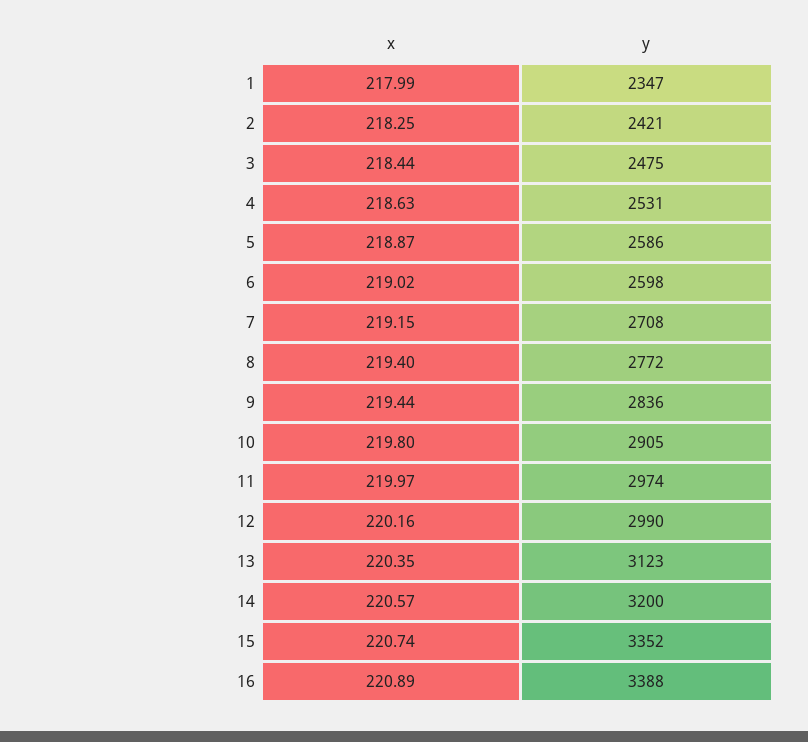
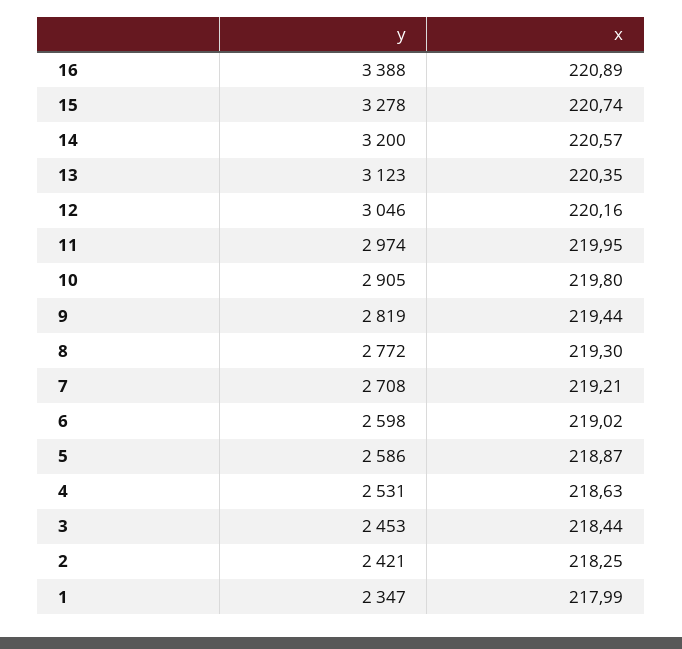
y, 3: 2475 -> 2453
x, 7: 219.15 -> 219.21
x, 8: 219.4 -> 219.3
y, 9: 2836 -> 2819
x, 11: 219.97 -> 219.95
y, 12: 2990 -> 3046
y, 15: 3352 -> 3278

